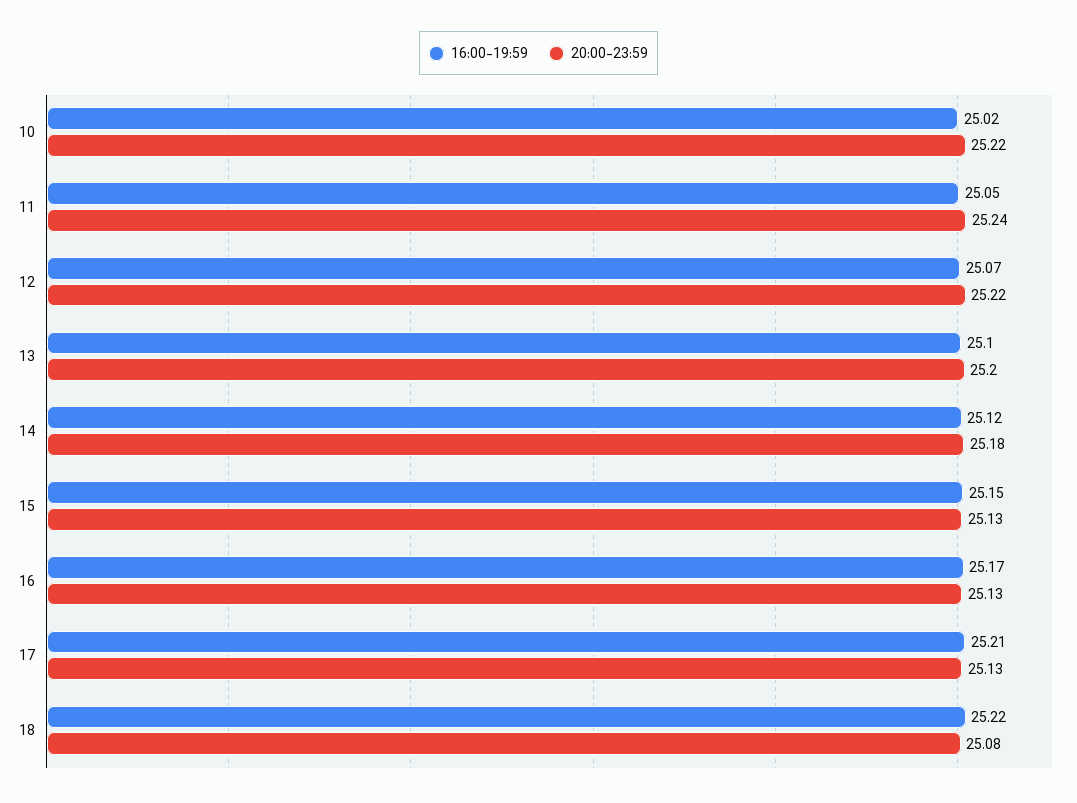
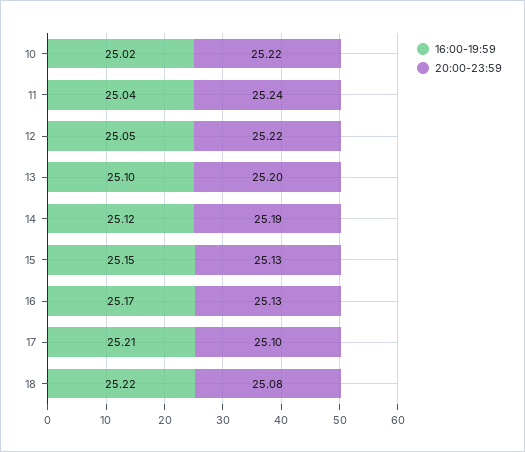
16:00-19:59, 11: 25.05 -> 25.04
16:00-19:59, 12: 25.07 -> 25.05
20:00-23:59, 14: 25.18 -> 25.19
20:00-23:59, 17: 25.13 -> 25.1

